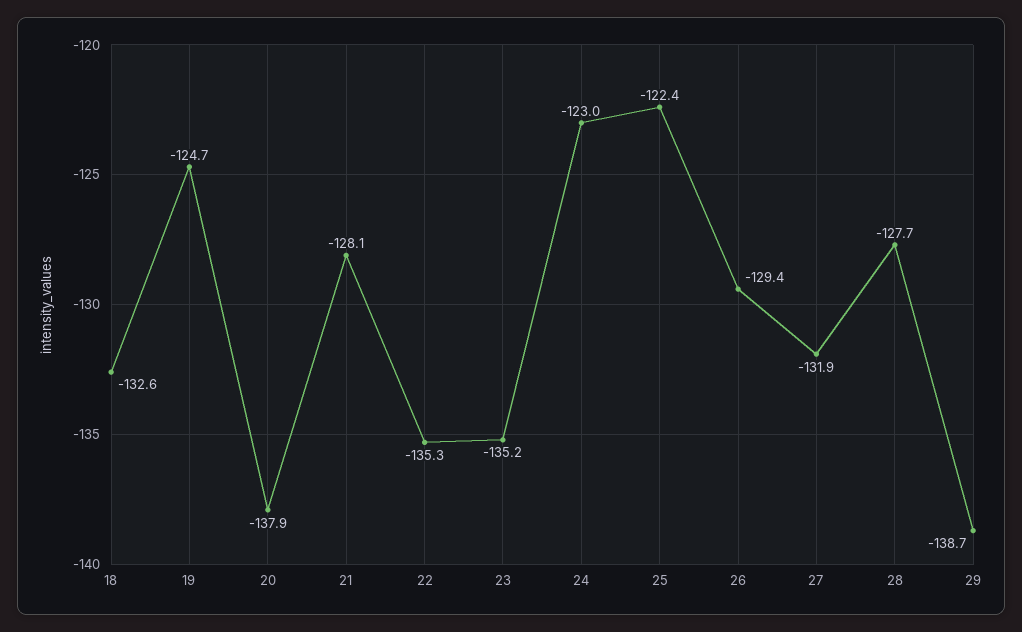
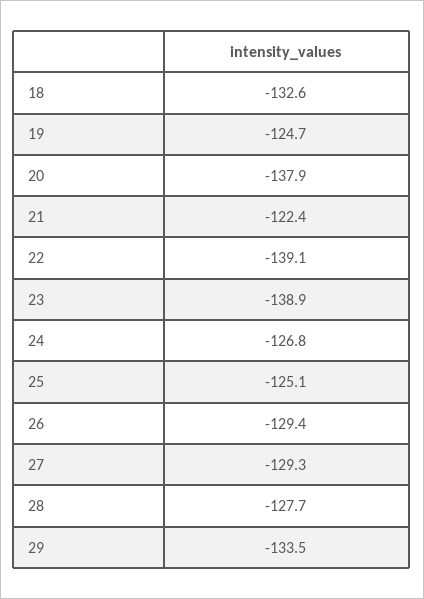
21: -128.1 -> -122.4
22: -135.3 -> -139.1
23: -135.2 -> -138.9
24: -123 -> -126.8
25: -122.4 -> -125.1
27: -131.9 -> -129.3
29: -138.7 -> -133.5

